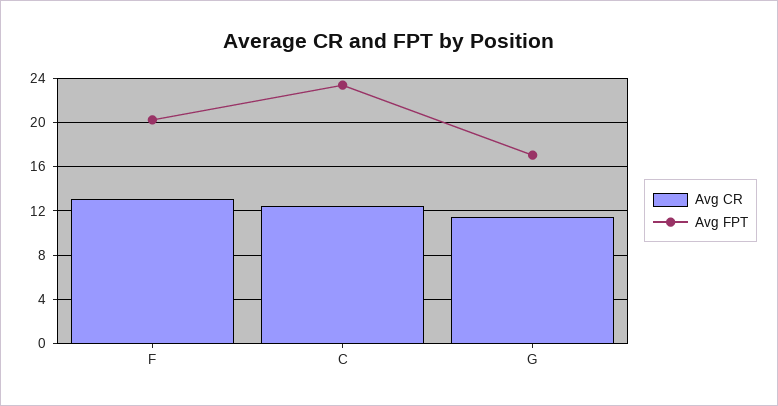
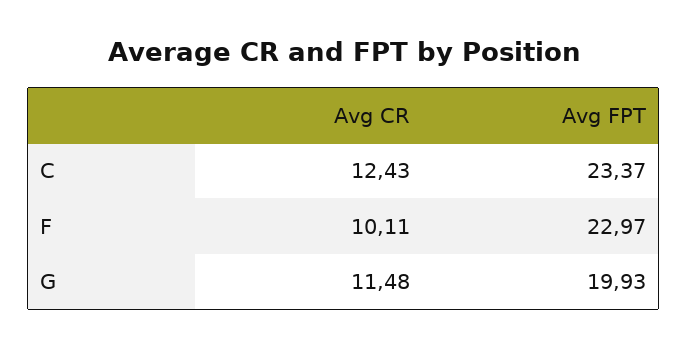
Avg CR, F: 13 -> 10.11
Avg FPT, F: 20 -> 22.97
Avg FPT, G: 17 -> 19.93

